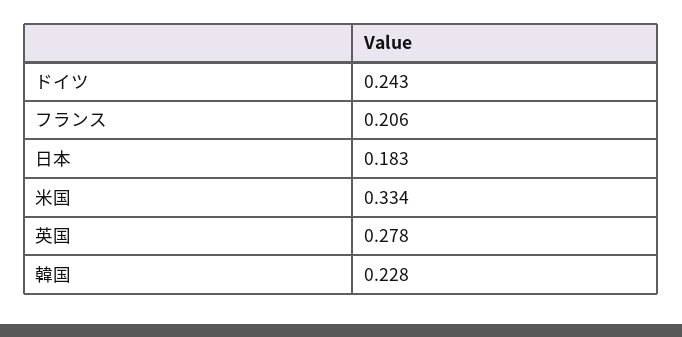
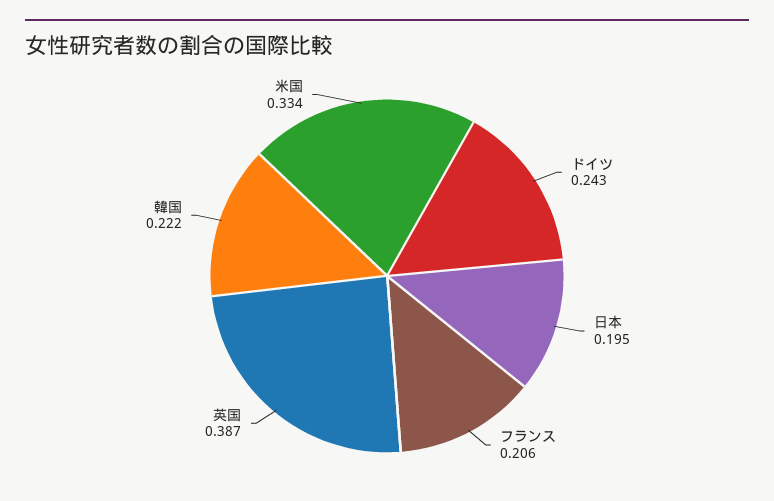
日本: 0.183 -> 0.195
英国: 0.278 -> 0.387
韓国: 0.228 -> 0.222

